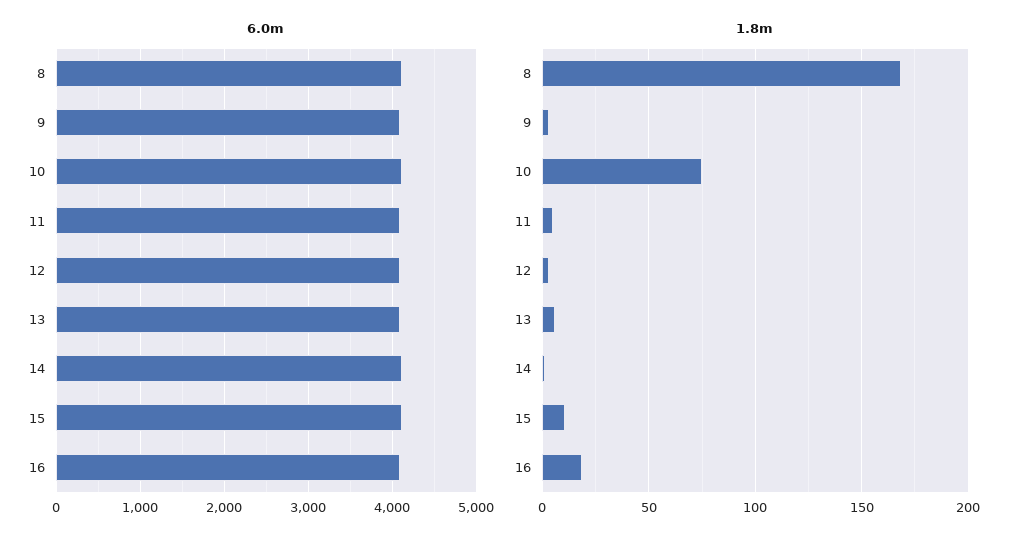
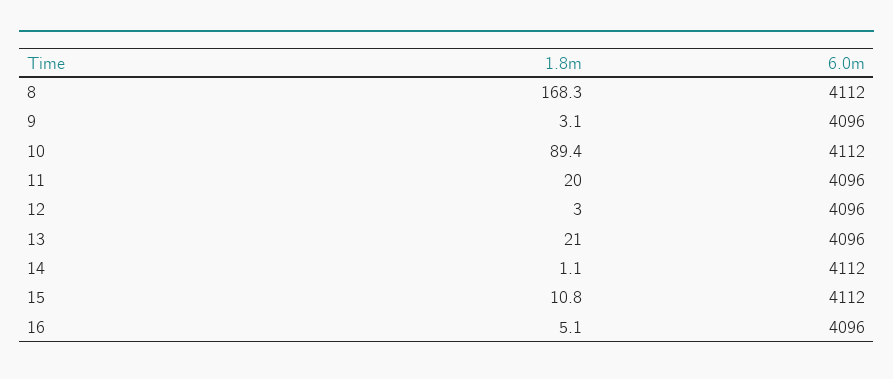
1.8m, 10: 75 -> 89.4
1.8m, 11: 5 -> 20
1.8m, 13: 5 -> 21
1.8m, 16: 20 -> 5.1

